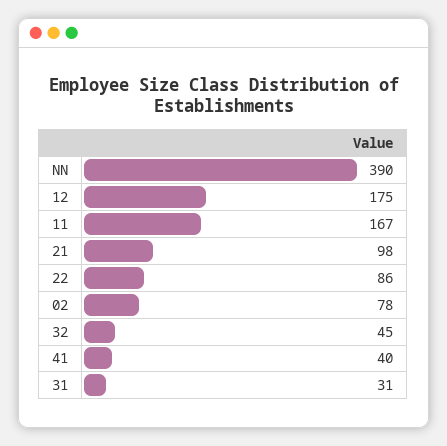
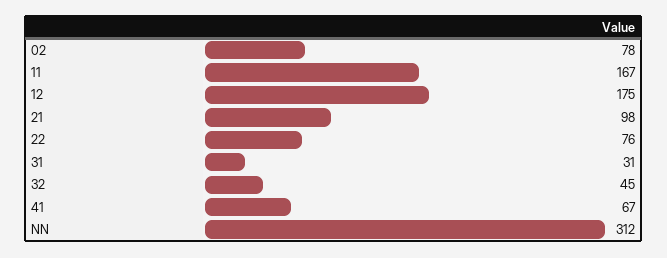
NN: 390 -> 312
22: 86 -> 76
41: 40 -> 67

